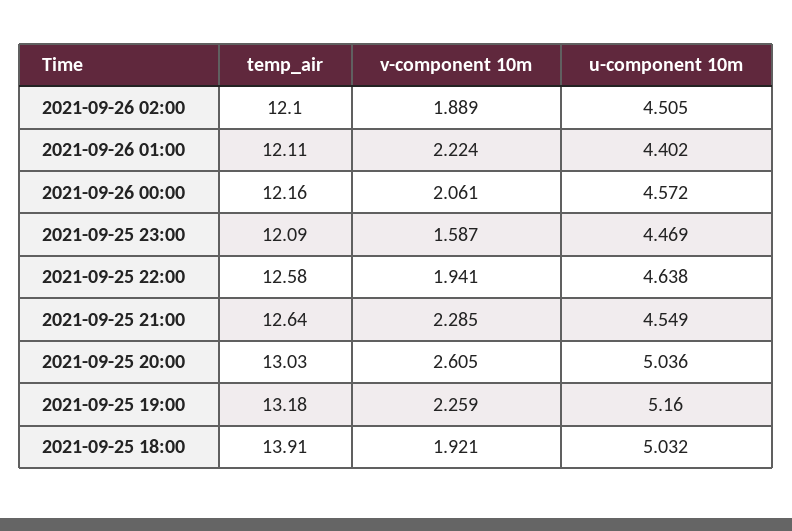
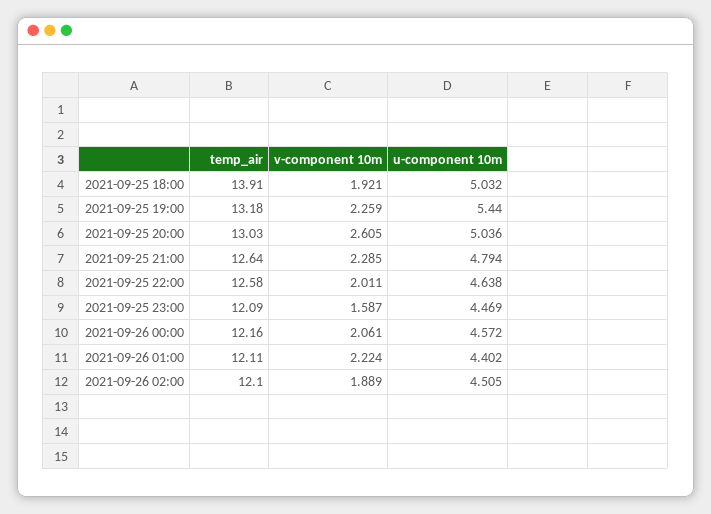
v-component 10m, 2021-09-25 22:00: 1.941 -> 2.011
u-component 10m, 2021-09-25 21:00: 4.549 -> 4.794
u-component 10m, 2021-09-25 19:00: 5.16 -> 5.44

